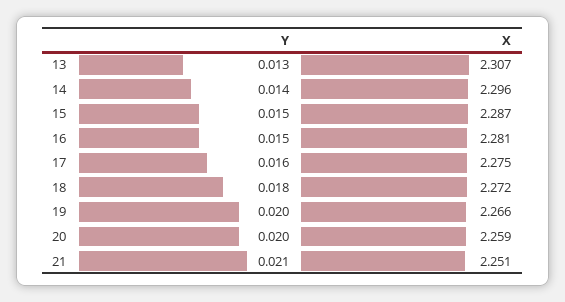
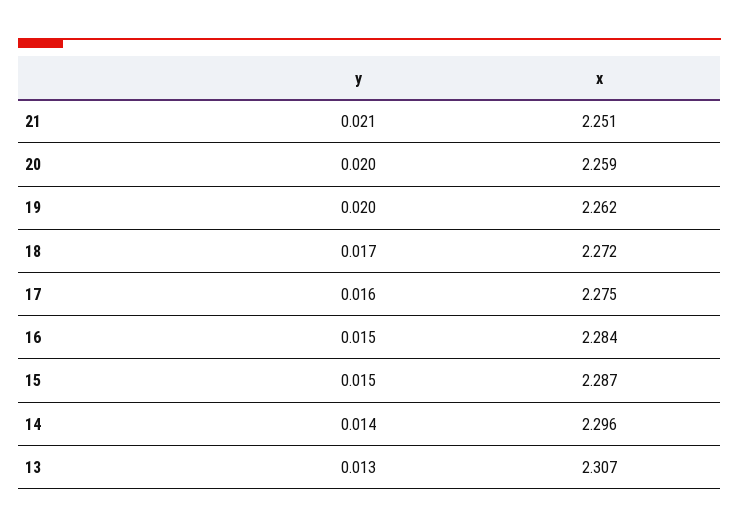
X, 16: 2.281 -> 2.284
Y, 18: 0.018 -> 0.017
X, 19: 2.266 -> 2.262

